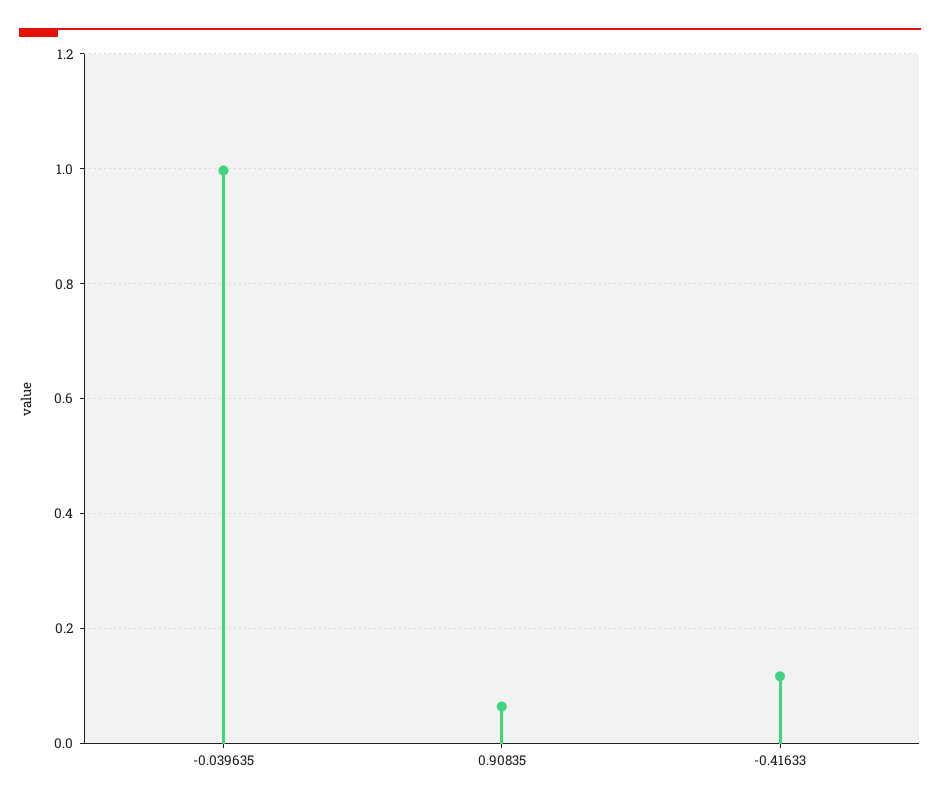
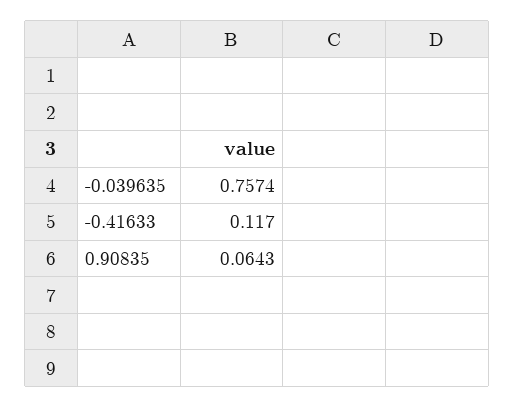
-0.039635: 1 -> 0.7574

